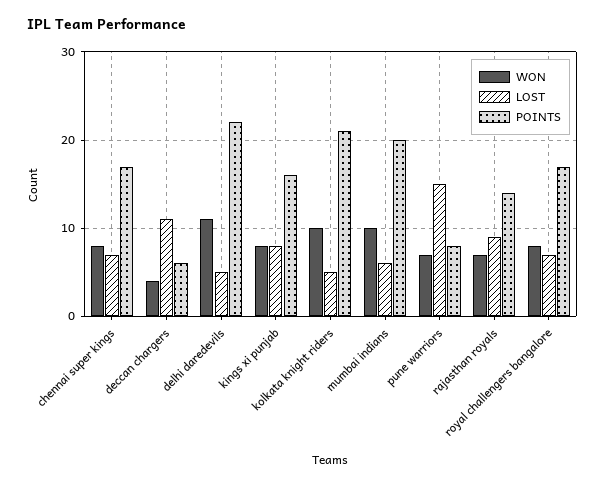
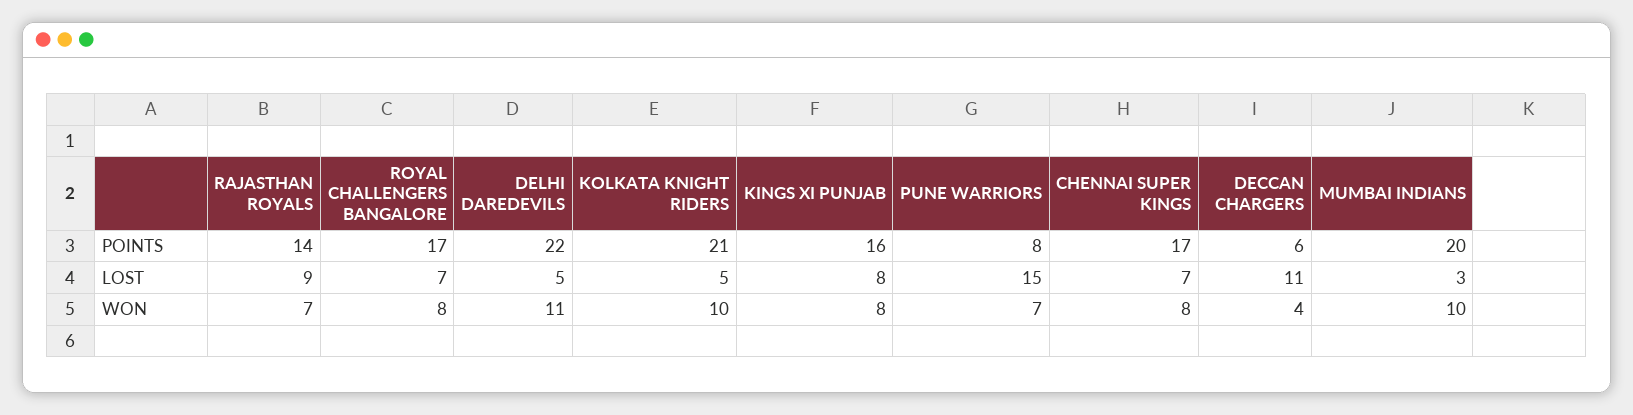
LOST, mumbai indians: 6 -> 3

